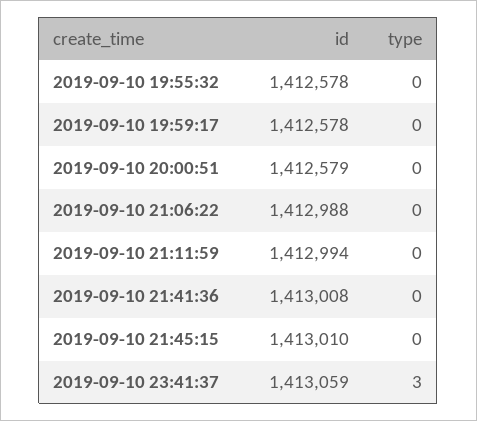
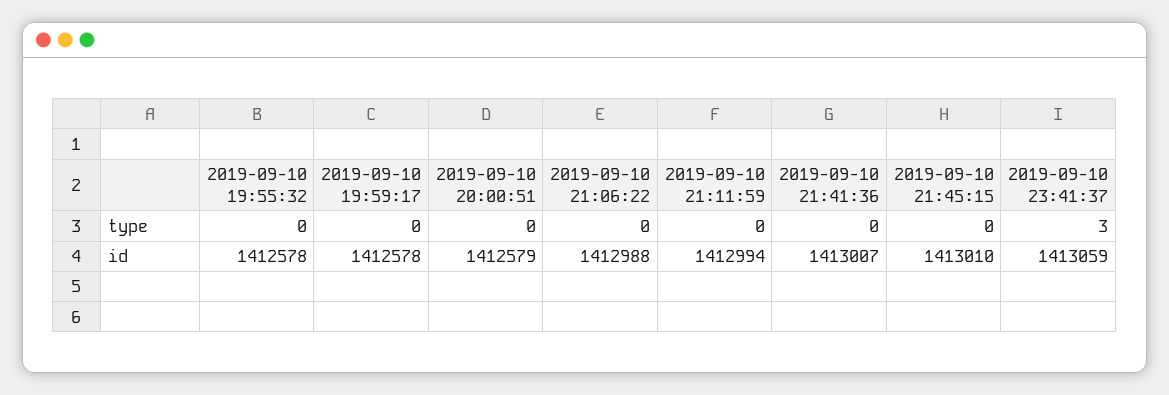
id, 2019-09-10 21:41:36: 1413008 -> 1413007

